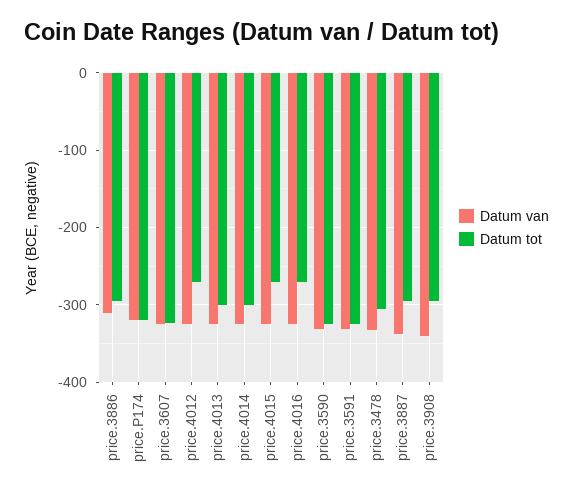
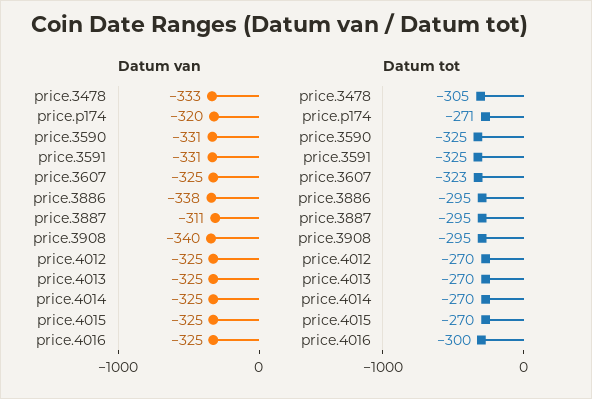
Datum van, price.3886: -310 -> -338
Datum tot, price.P174: -320 -> -271
Datum tot, price.4013: -300 -> -270
Datum tot, price.4014: -300 -> -270
Datum tot, price.4016: -270 -> -300
Datum van, price.3887: -340 -> -311

